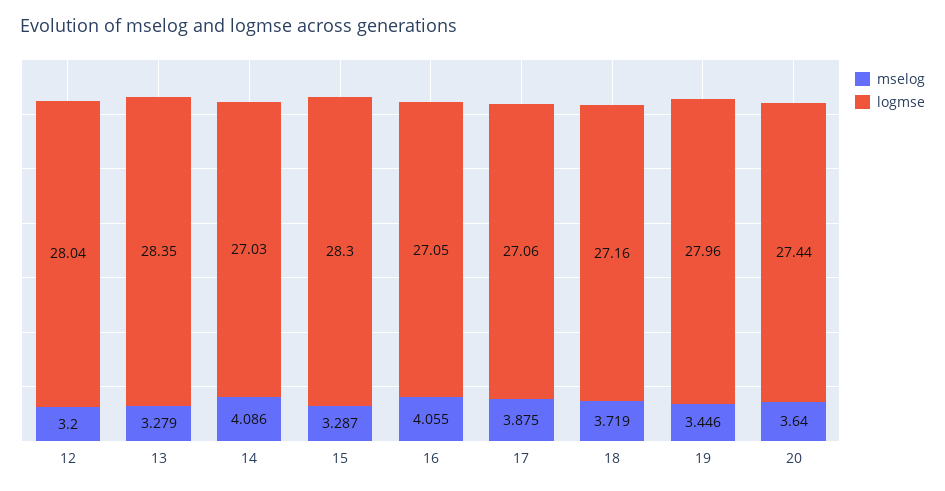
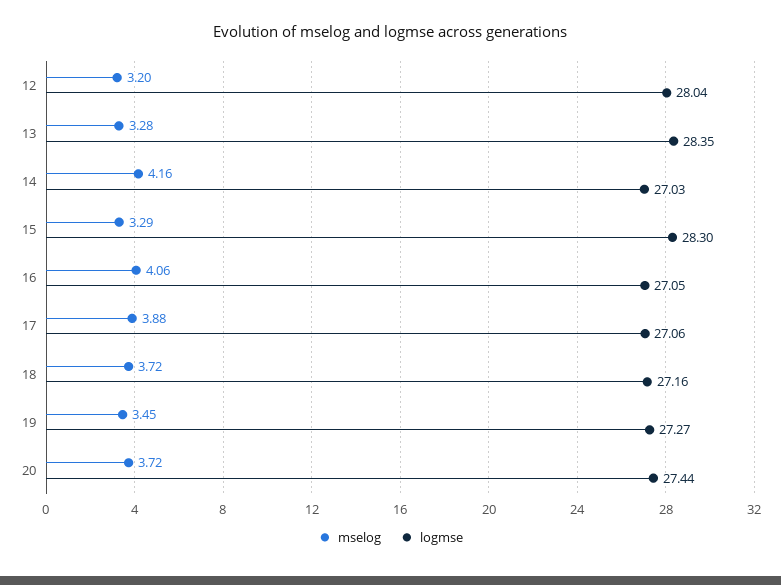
mselog, 14: 4.086 -> 4.16
logmse, 19: 27.96 -> 27.27
mselog, 20: 3.64 -> 3.72

